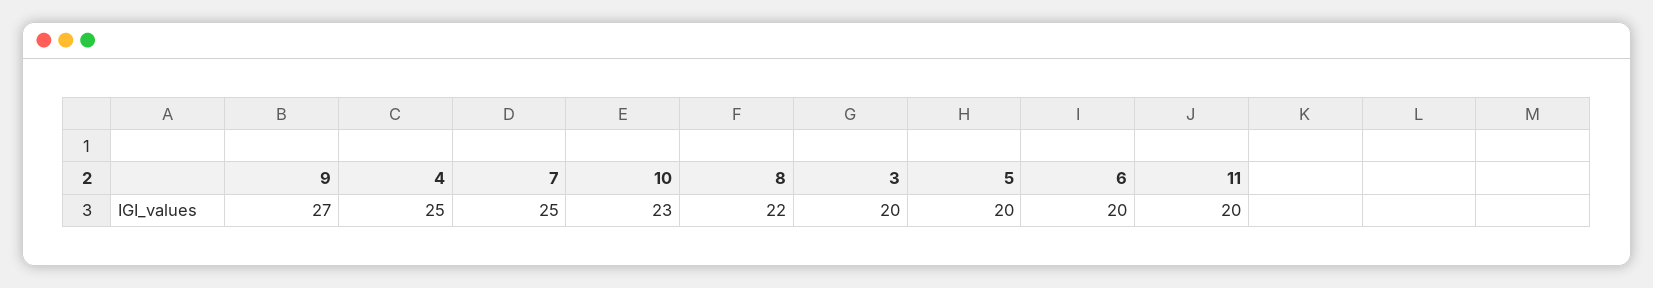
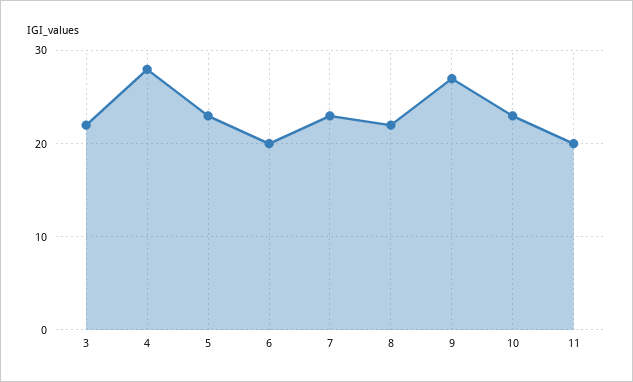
4: 25 -> 28
7: 25 -> 23
3: 20 -> 22
5: 20 -> 23

